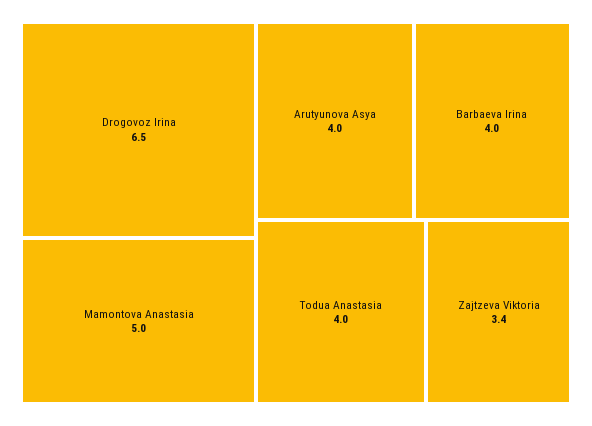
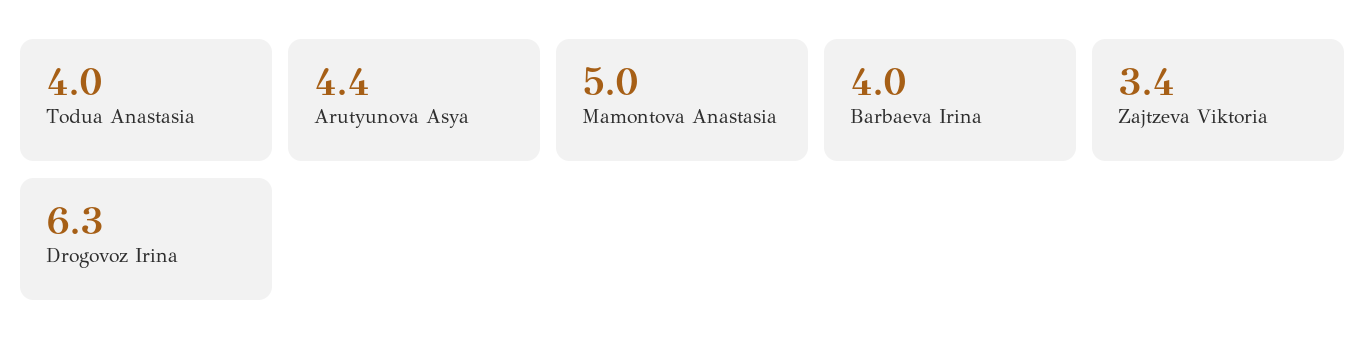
Drogovoz Irina: 6.5 -> 6.3
Arutyunova Asya: 4 -> 4.4

